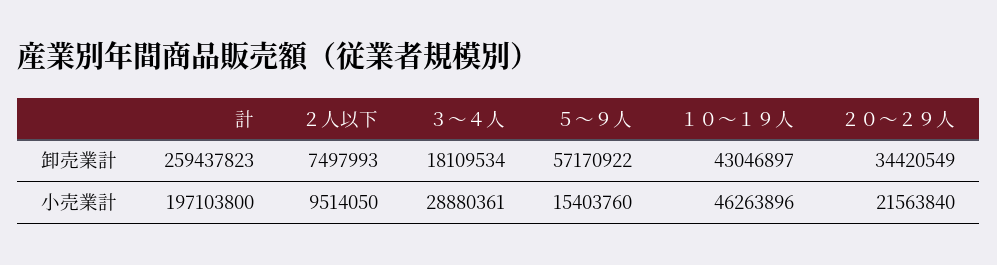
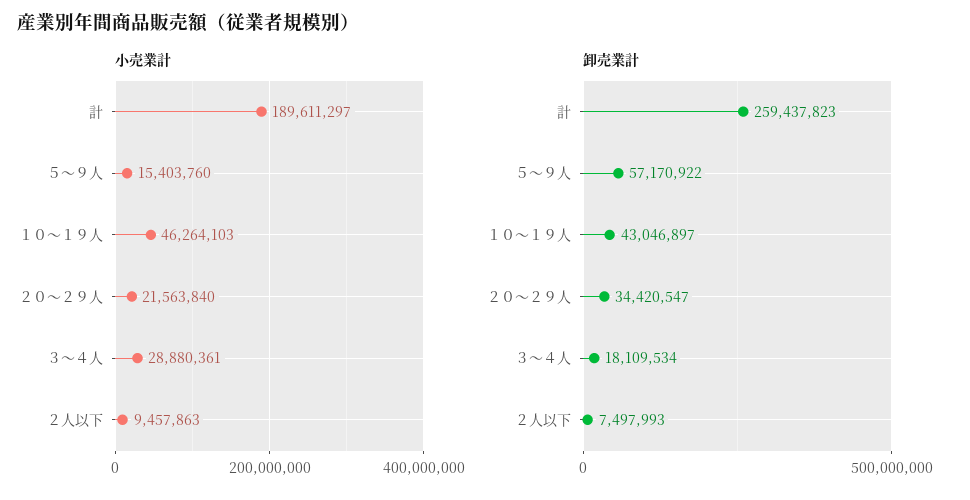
卸売業計, ２０～２９人: 34420549 -> 34420547
小売業計, 計: 197103800 -> 189611297
小売業計, ２人以下: 9514050 -> 9457863
小売業計, １０～１９人: 46263896 -> 46264103

